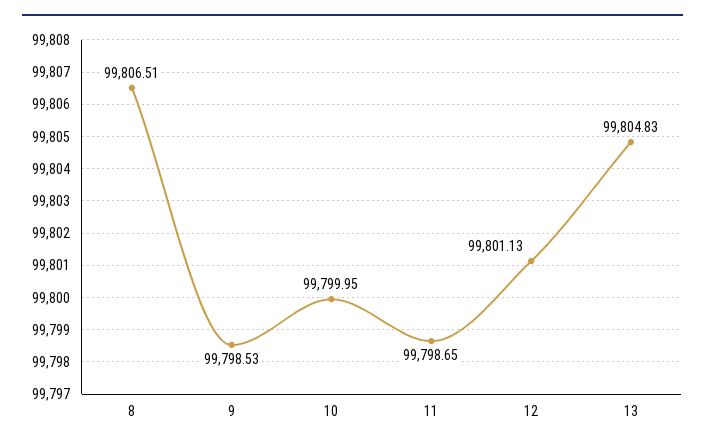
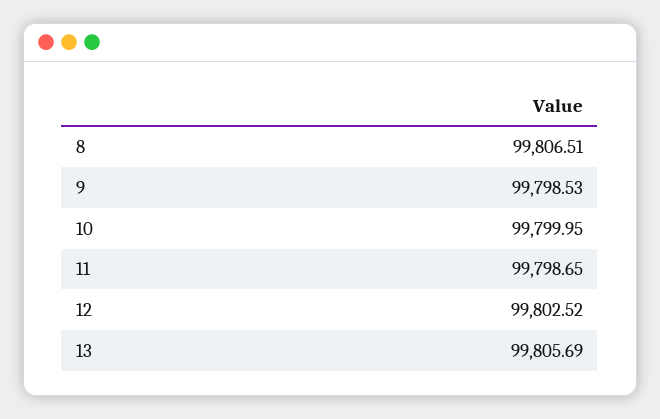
12: 99801.13 -> 99802.52
13: 99804.83 -> 99805.69

